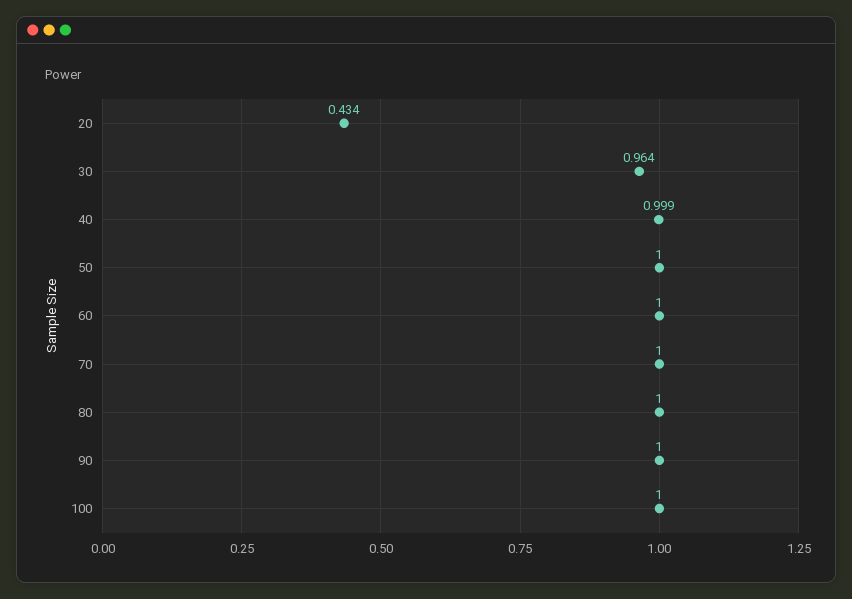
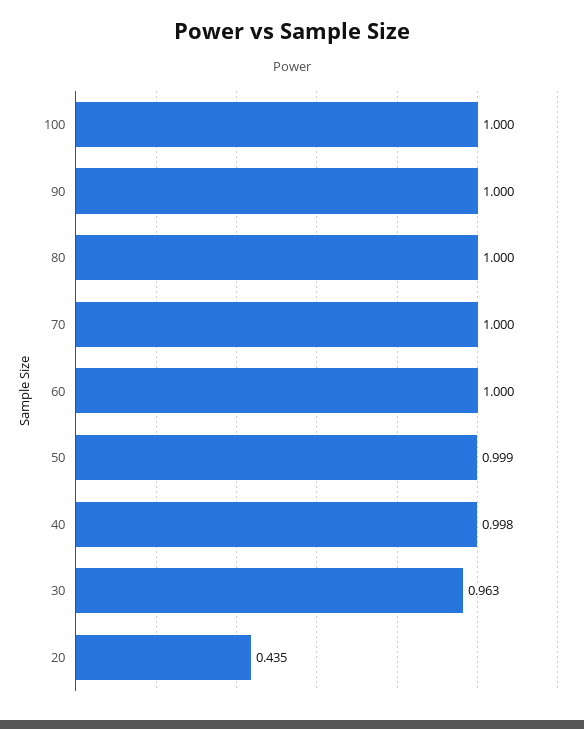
20: 0.434 -> 0.435
30: 0.964 -> 0.963
40: 0.999 -> 0.998
50: 1 -> 0.999

